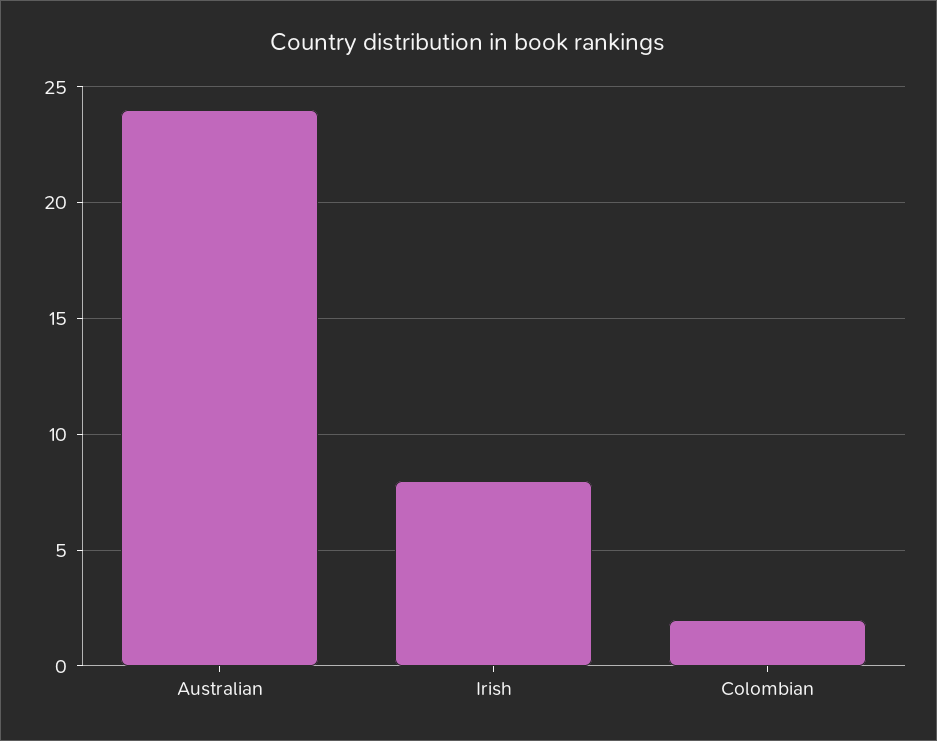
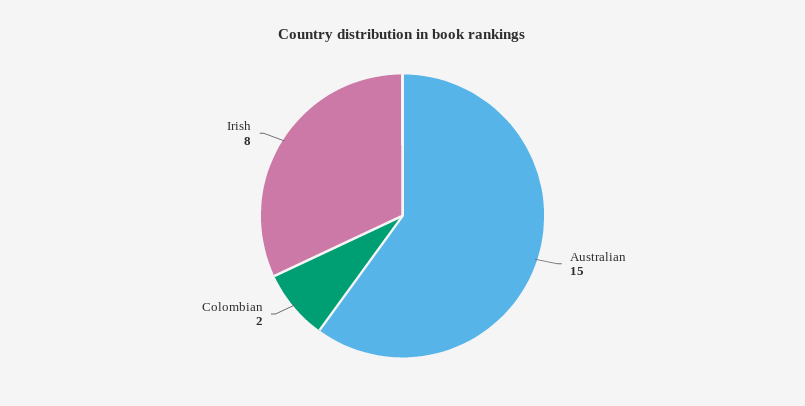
Australian: 24 -> 15

